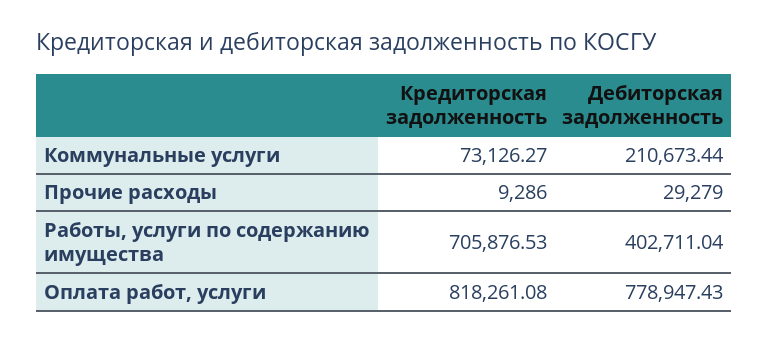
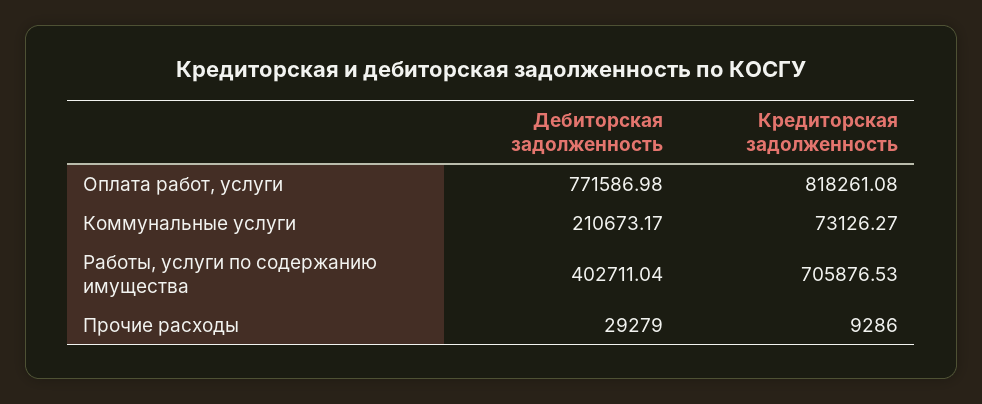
Дебиторская задолженность, Коммунальные услуги: 210673.44 -> 210673.17
Дебиторская задолженность, Оплата работ, услуги: 778947.43 -> 771586.98

